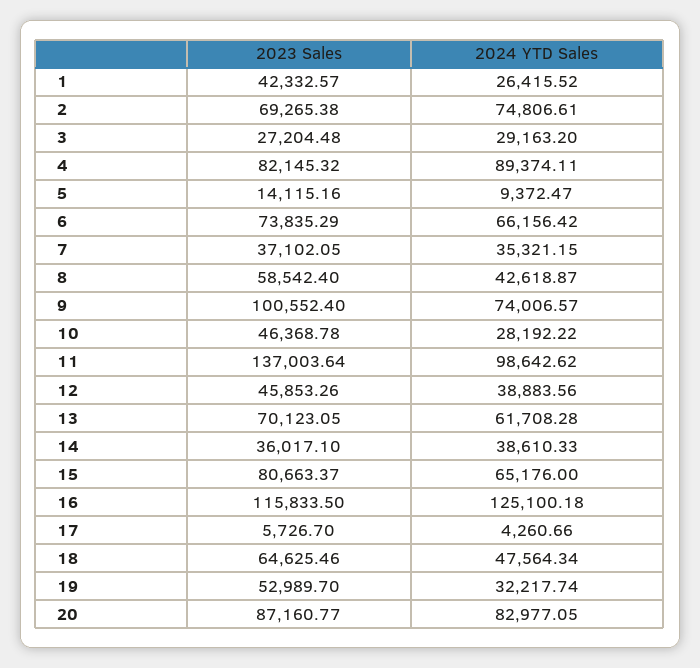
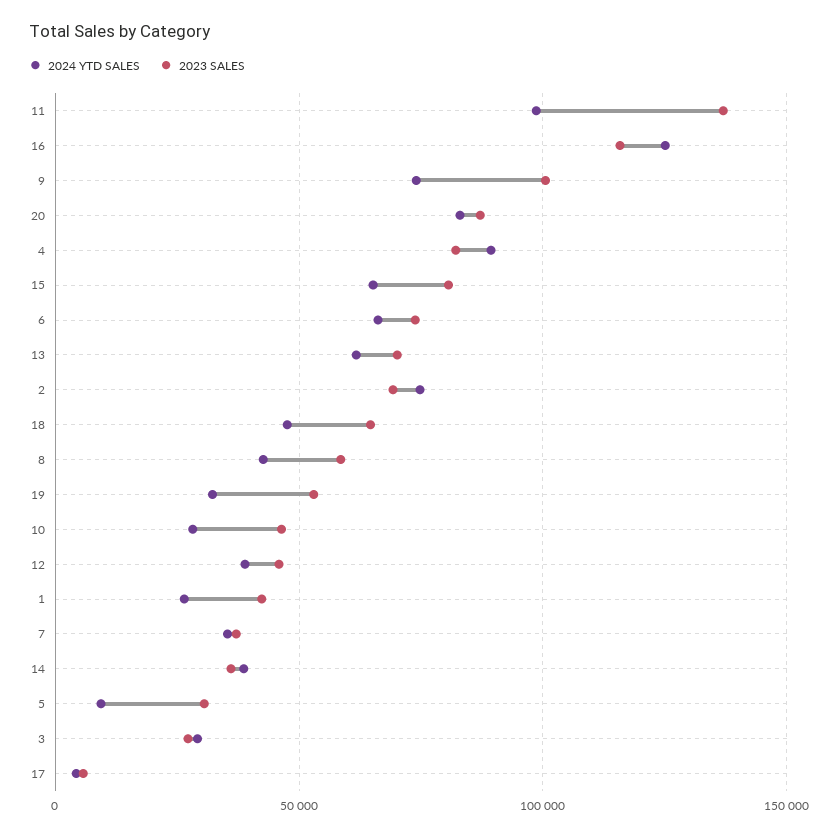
2023 Sales, 5: 14115.16 -> 30000

